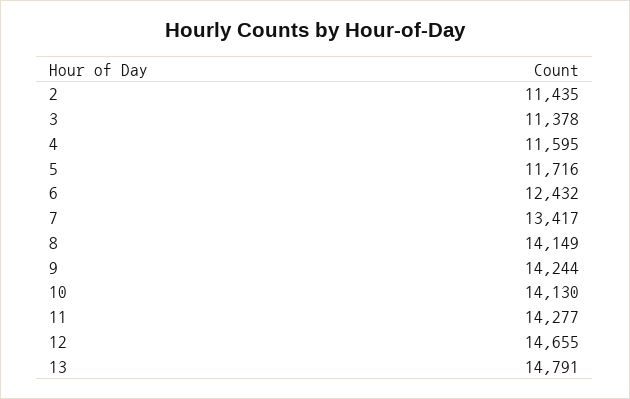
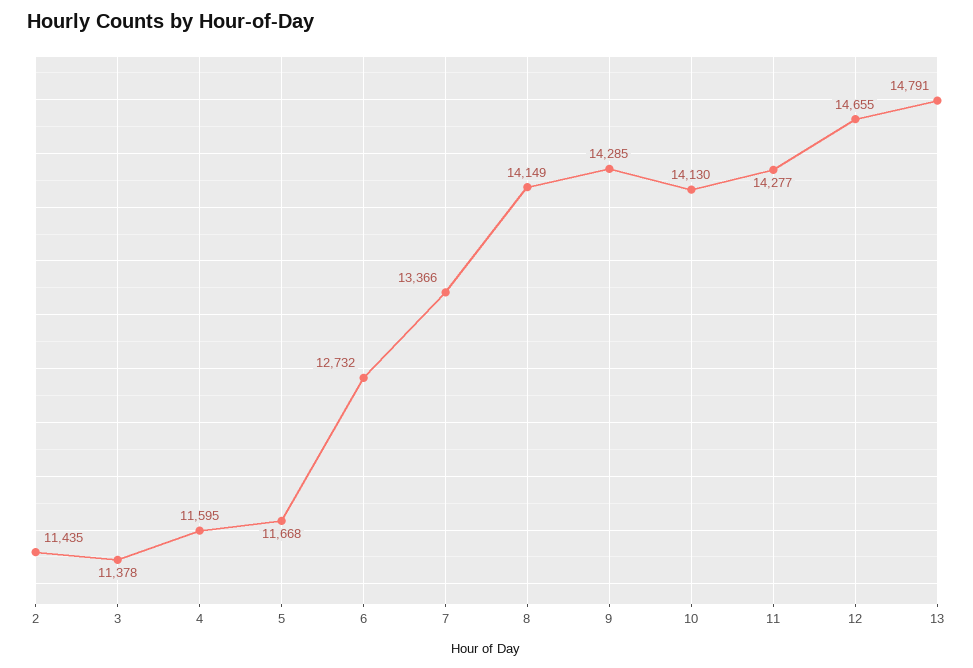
5: 11716 -> 11668
6: 12432 -> 12732
7: 13417 -> 13366
9: 14244 -> 14285

